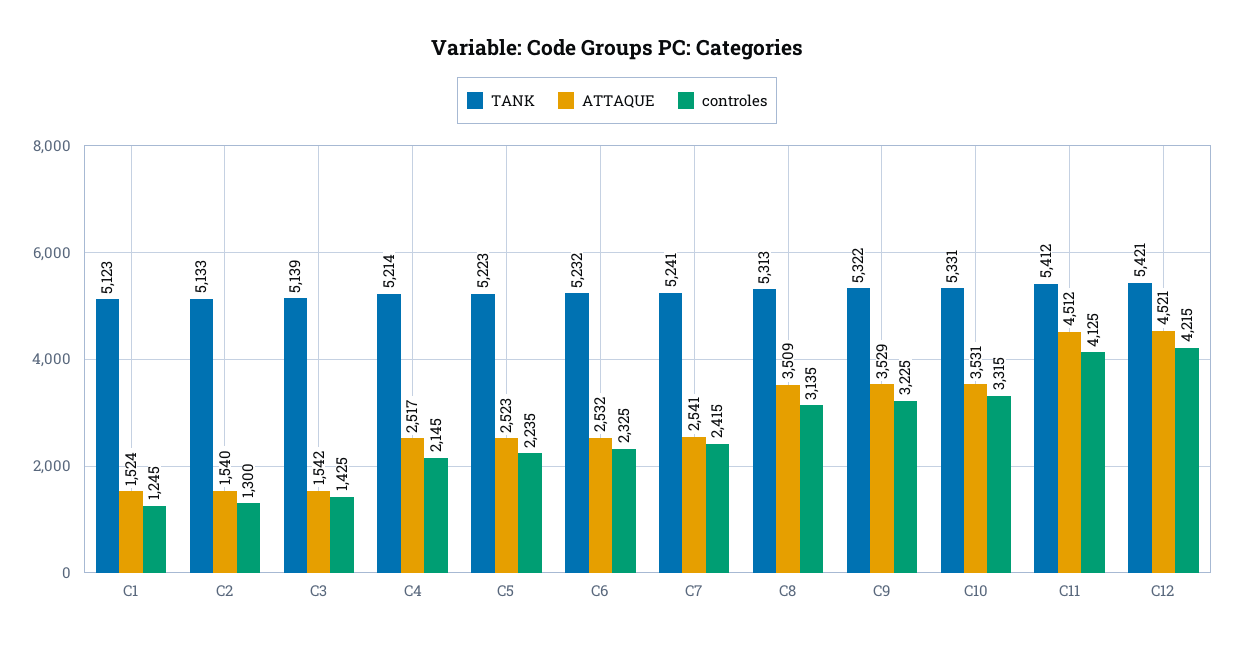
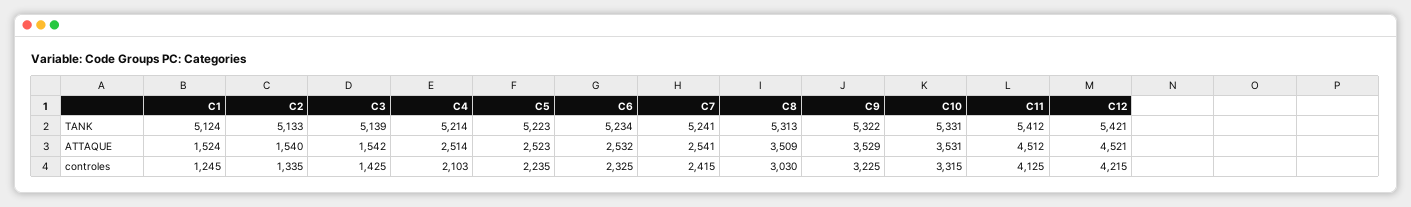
TANK, C1: 5123 -> 5124
controles, C2: 1300 -> 1335
ATTAQUE, C4: 2517 -> 2514
controles, C4: 2145 -> 2103
TANK, C6: 5232 -> 5234
controles, C8: 3135 -> 3030

